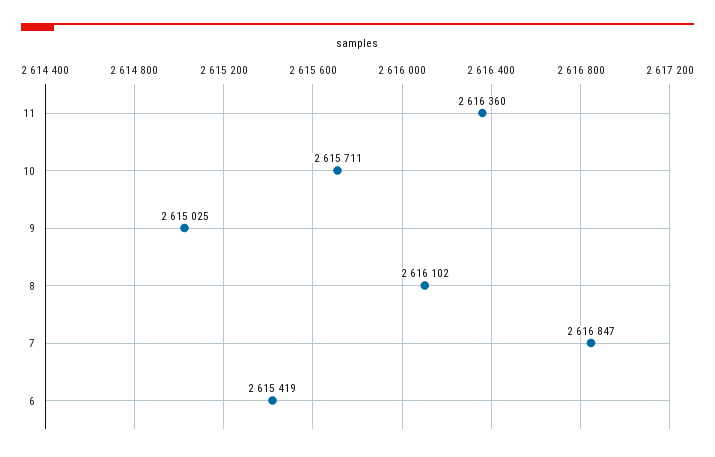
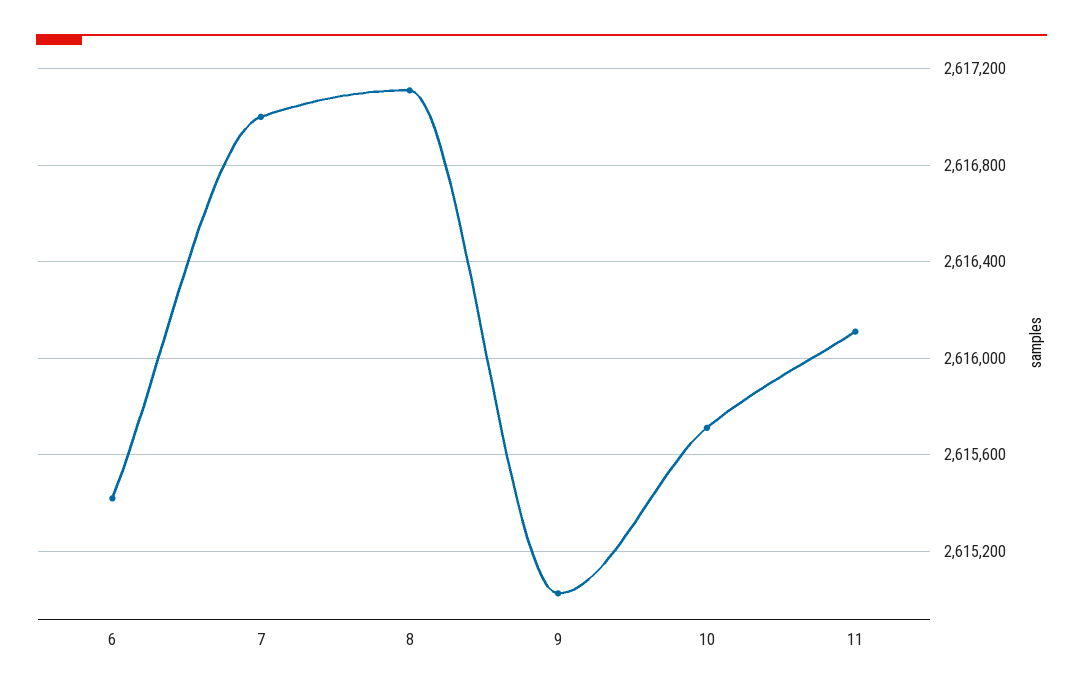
11: 2616360 -> 2616100
8: 2616102 -> 2617100
7: 2616847 -> 2617000

